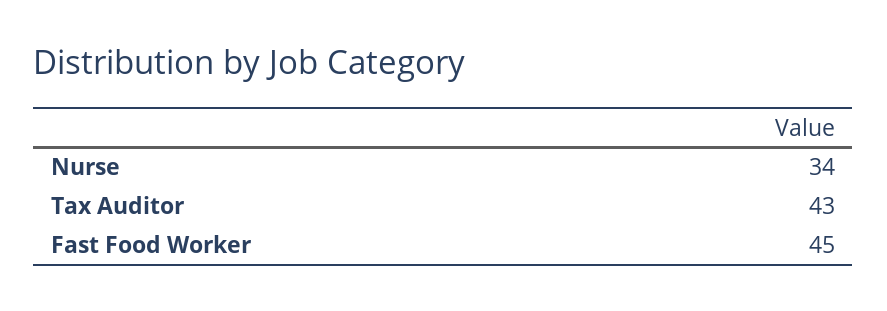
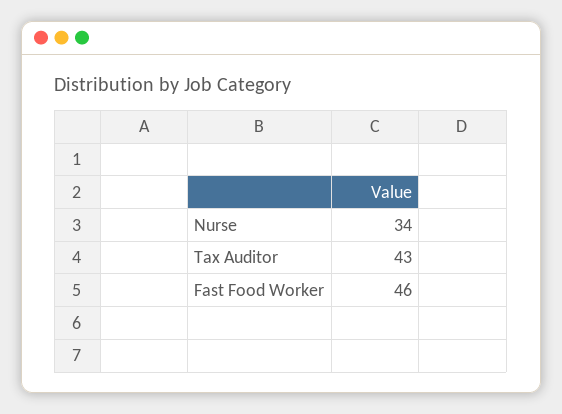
Fast Food Worker: 45 -> 46

